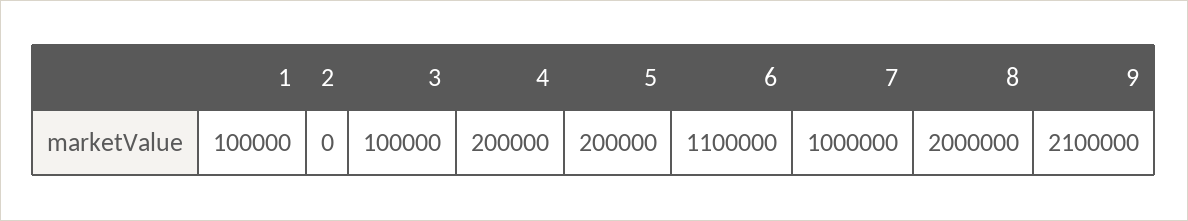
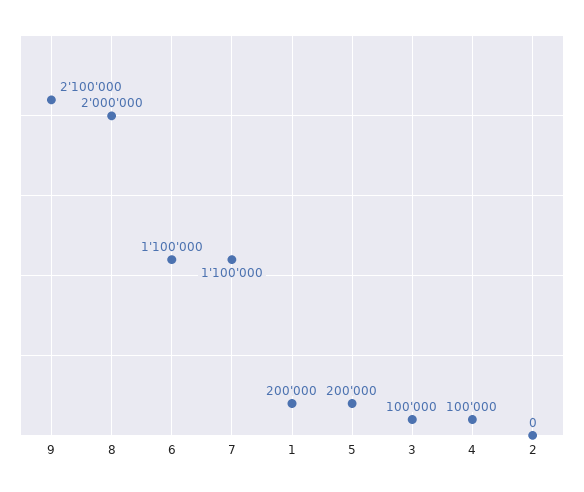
1: 100000 -> 200000
4: 200000 -> 100000
7: 1000000 -> 1100000

